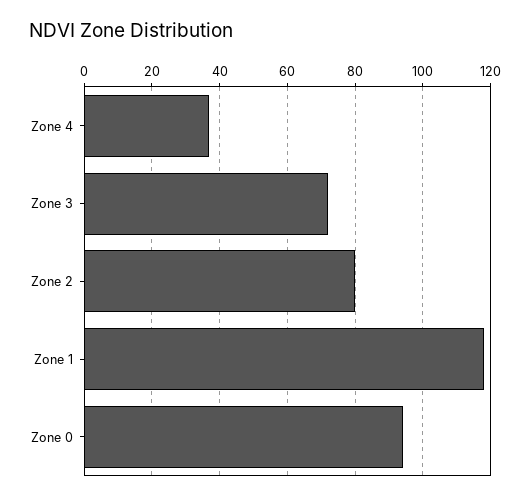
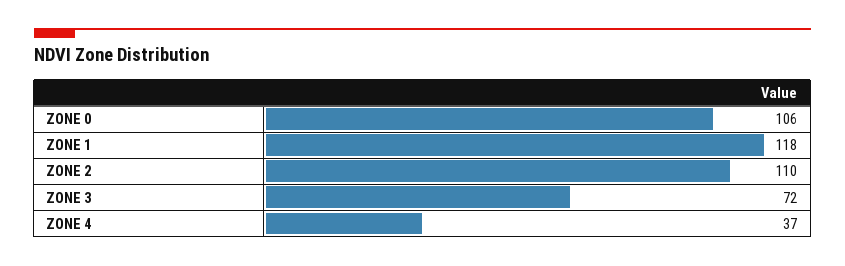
Zone 2: 80 -> 110
Zone 0: 95 -> 106

